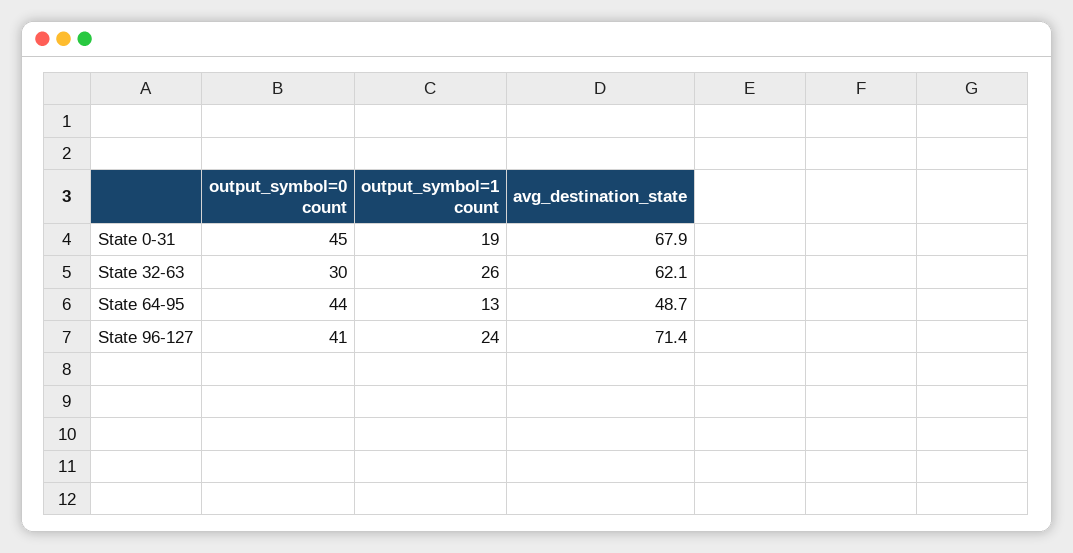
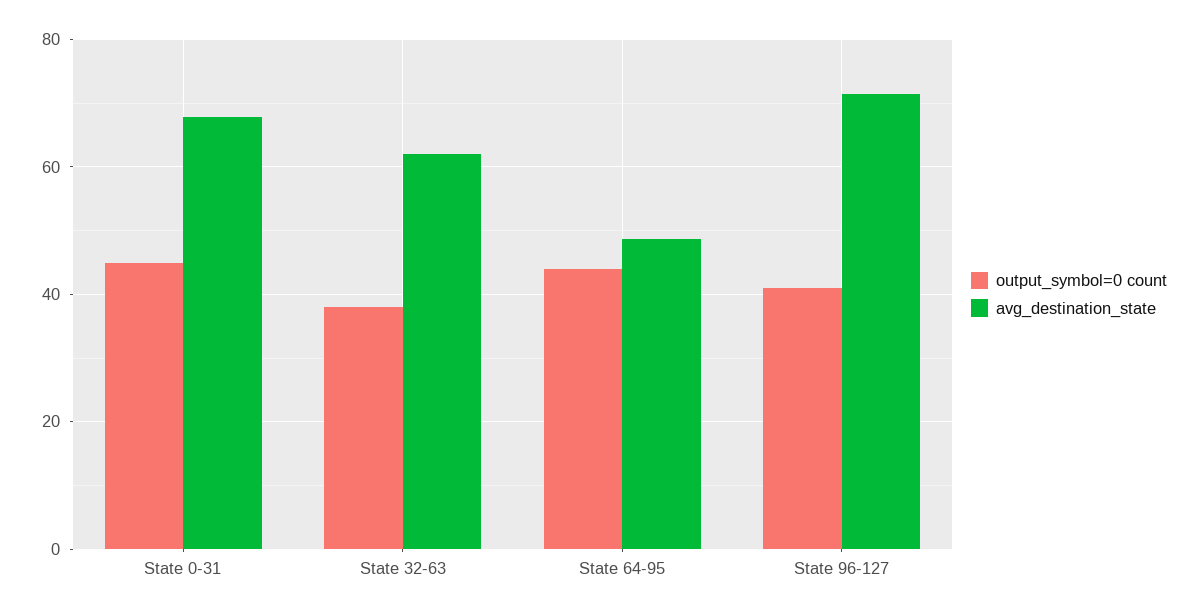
output_symbol=1 count, State 0-31: 19 -> none
output_symbol=0 count, State 32-63: 30 -> 38
output_symbol=1 count, State 32-63: 26 -> none
output_symbol=1 count, State 64-95: 13 -> none
output_symbol=1 count, State 96-127: 24 -> none

